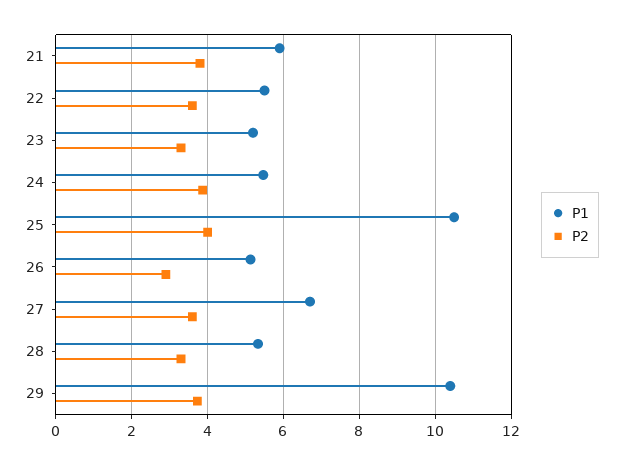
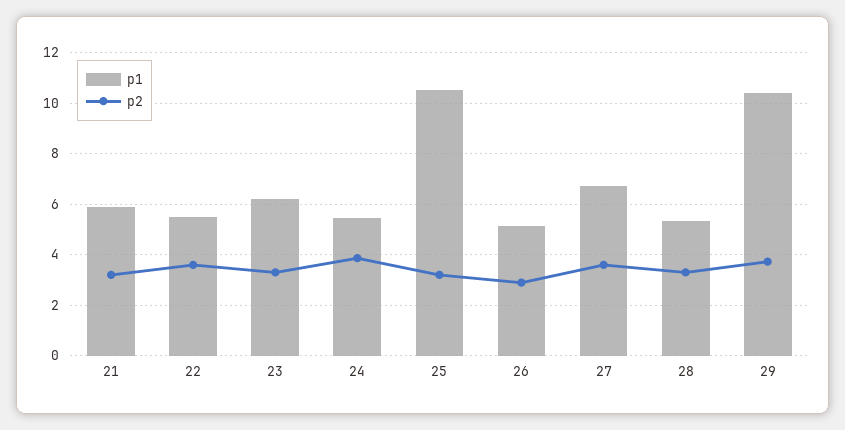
P2, 21: 3.8 -> 3.25
P1, 23: 5.2 -> 6.25
P2, 25: 4 -> 3.25

